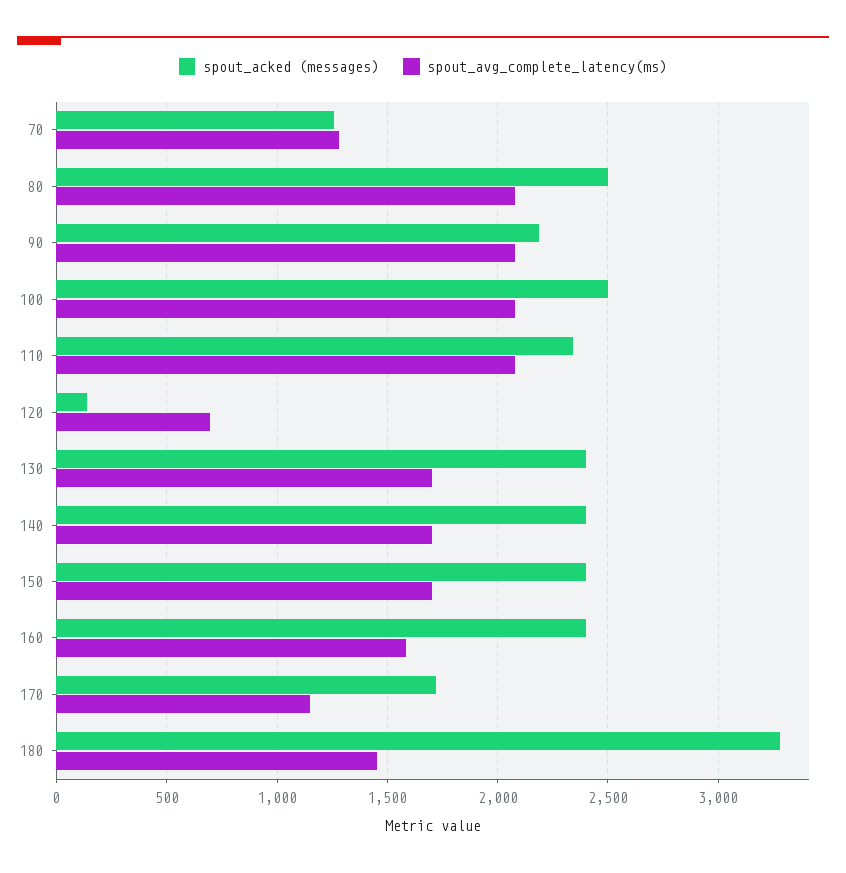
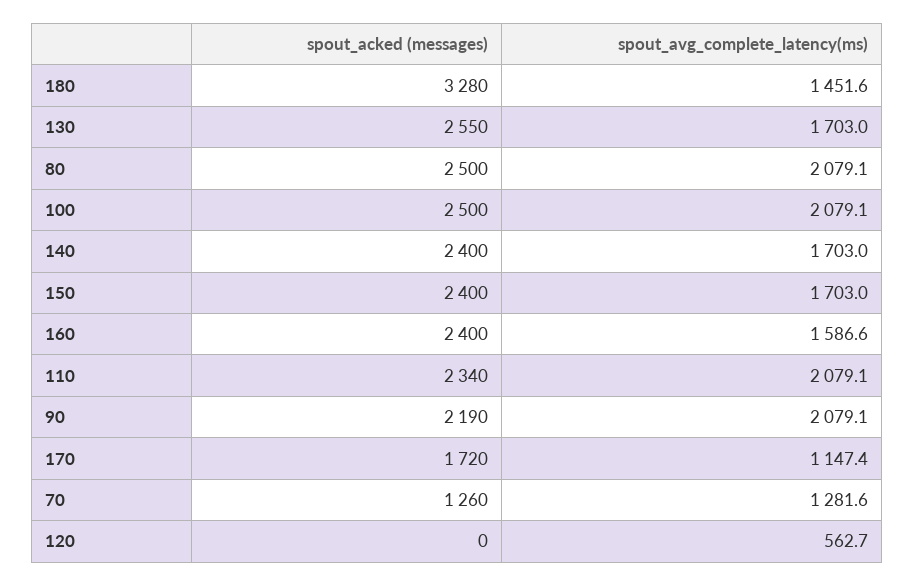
spout_acked (messages), 120: 150 -> 0
spout_avg_complete_latency(ms), 120: 700 -> 562.7
spout_acked (messages), 130: 2400 -> 2550

